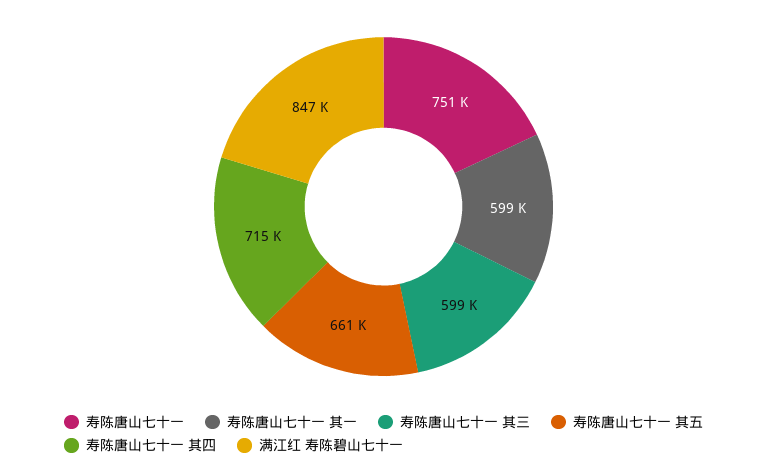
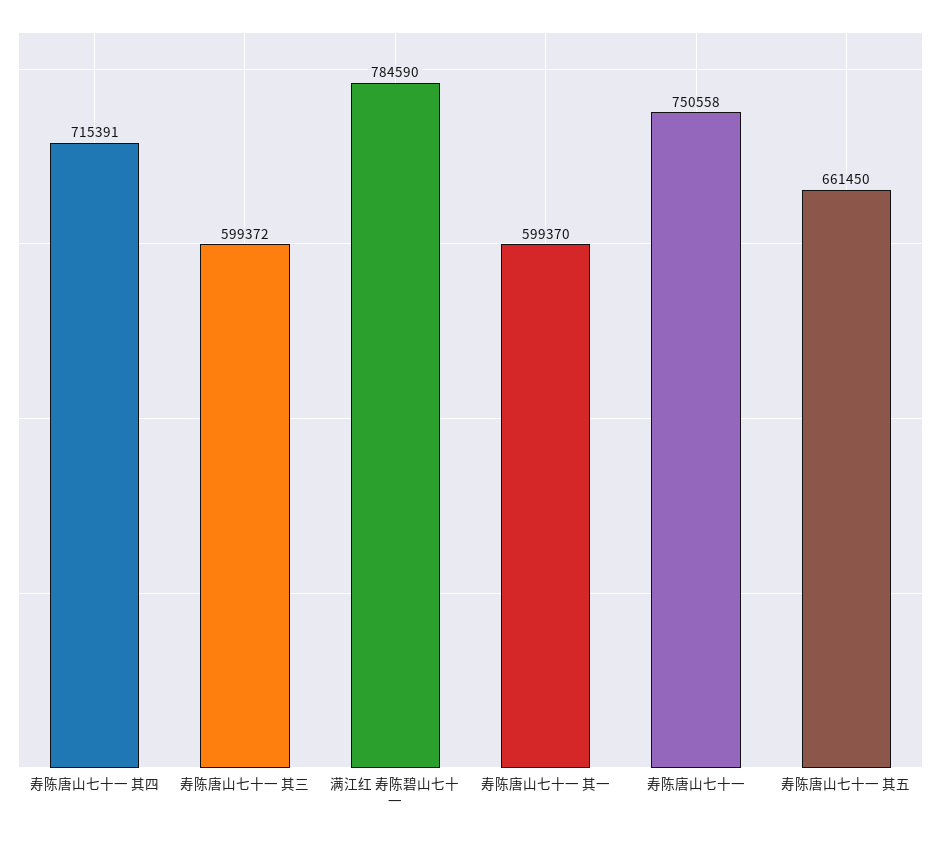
满江红 寿陈碧山七十一: 847000 -> 784590

